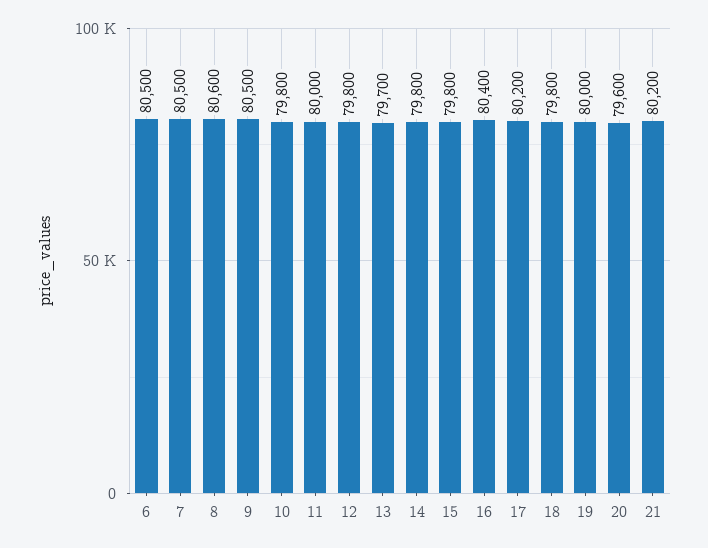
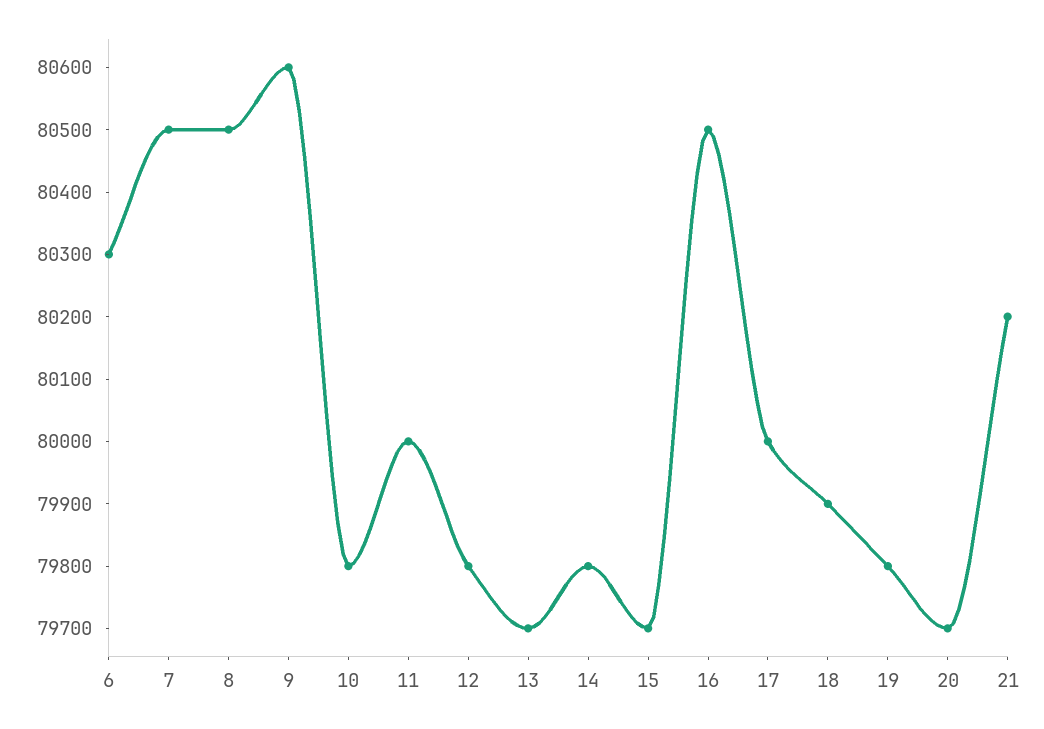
6: 80500 -> 80300
8: 80600 -> 80500
9: 80500 -> 80600
15: 79800 -> 79700
16: 80400 -> 80500
17: 80200 -> 80000
18: 79800 -> 79900
19: 80000 -> 79800
20: 79600 -> 79700

